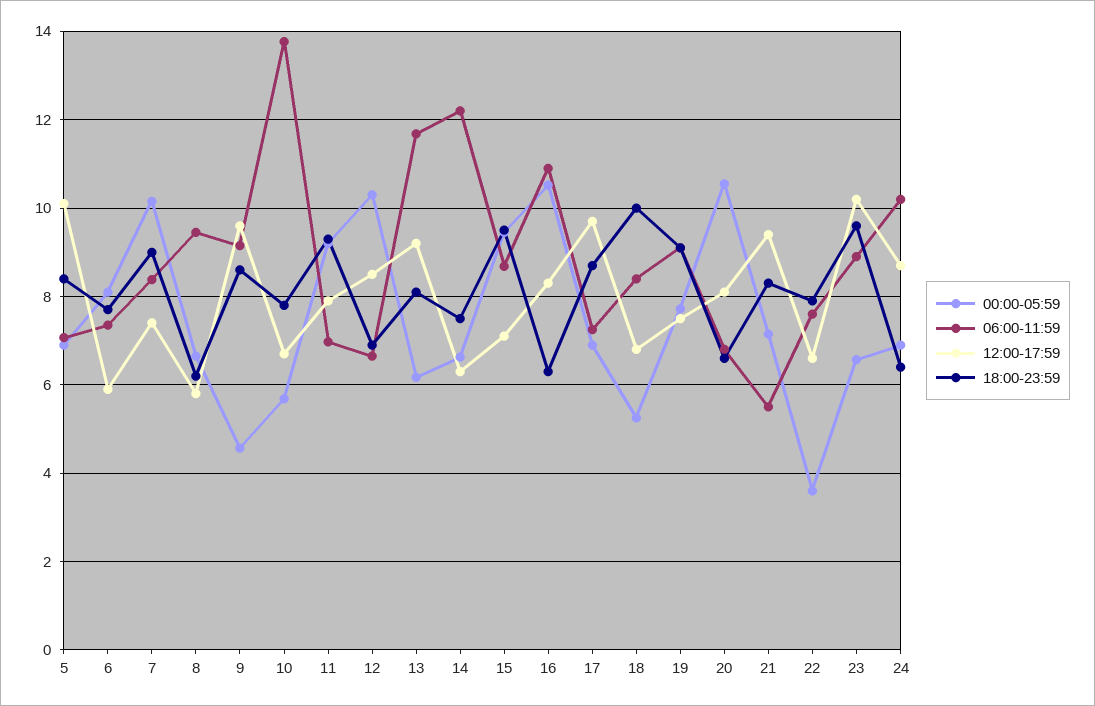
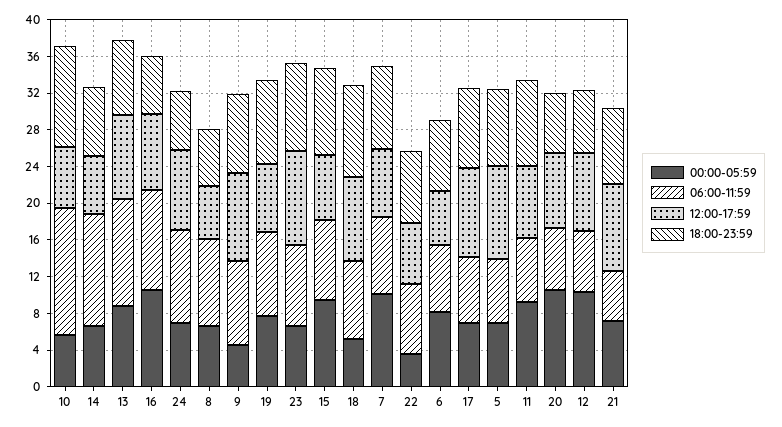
18:00-23:59, 10: 7.8 -> 11
00:00-05:59, 13: 6.2 -> 9
12:00-17:59, 18: 6.8 -> 9

